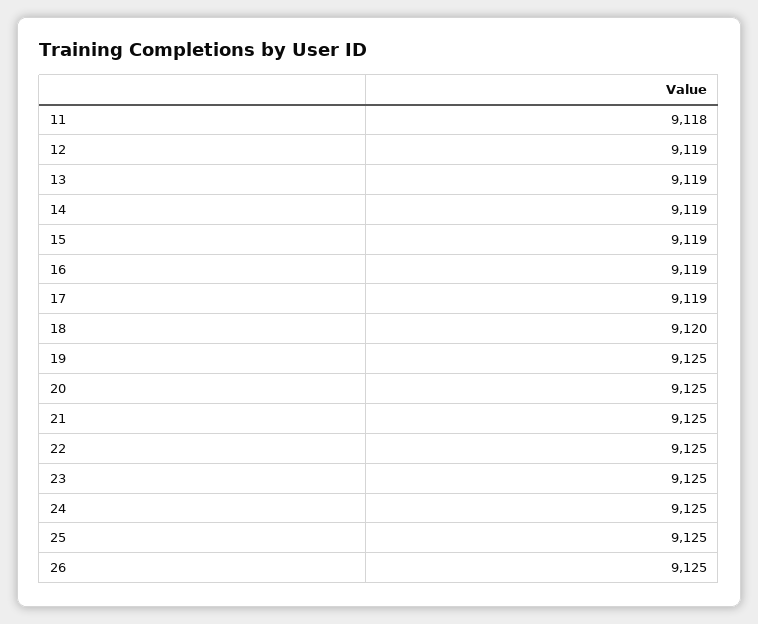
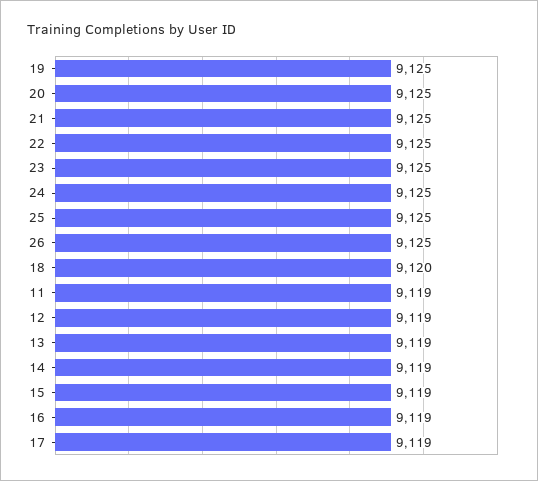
11: 9118 -> 9119

